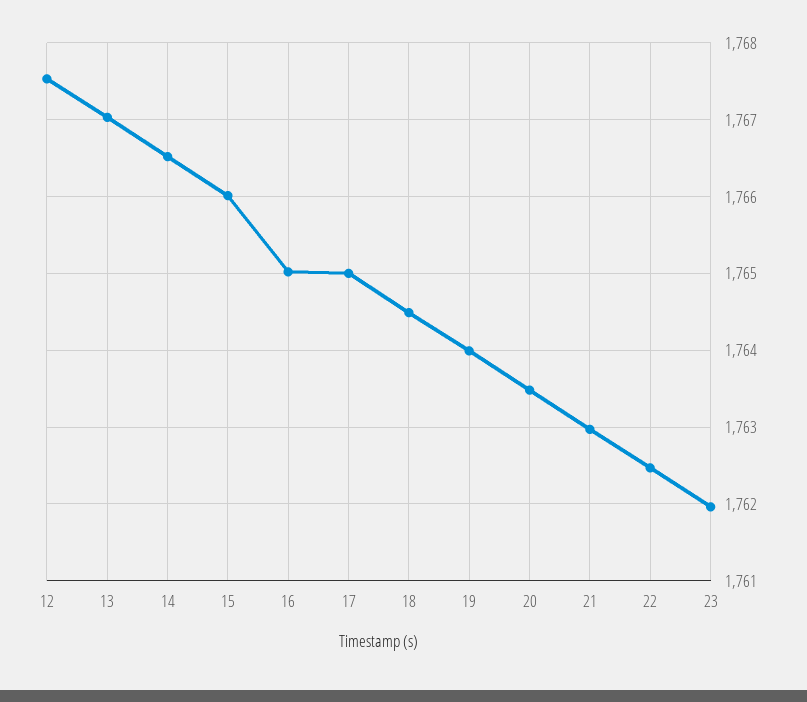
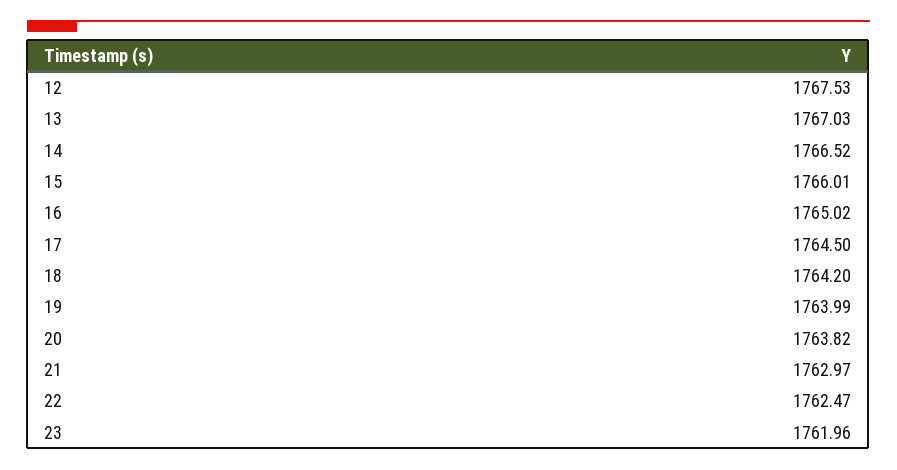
17: 1765 -> 1764.5
18: 1764.5 -> 1764.2
20: 1763.5 -> 1763.82

